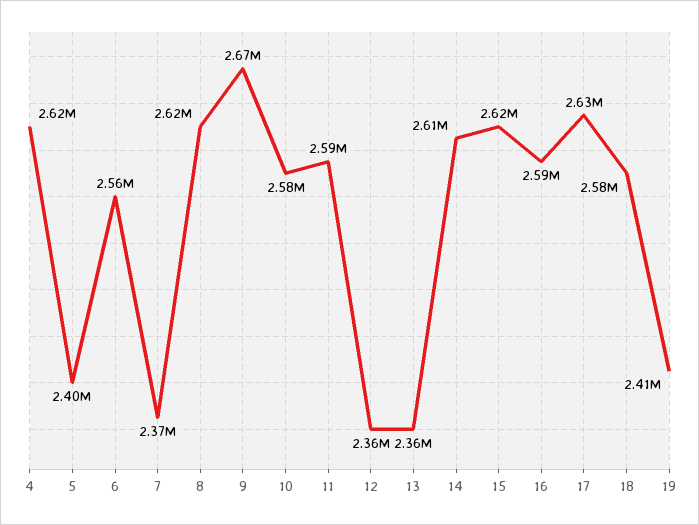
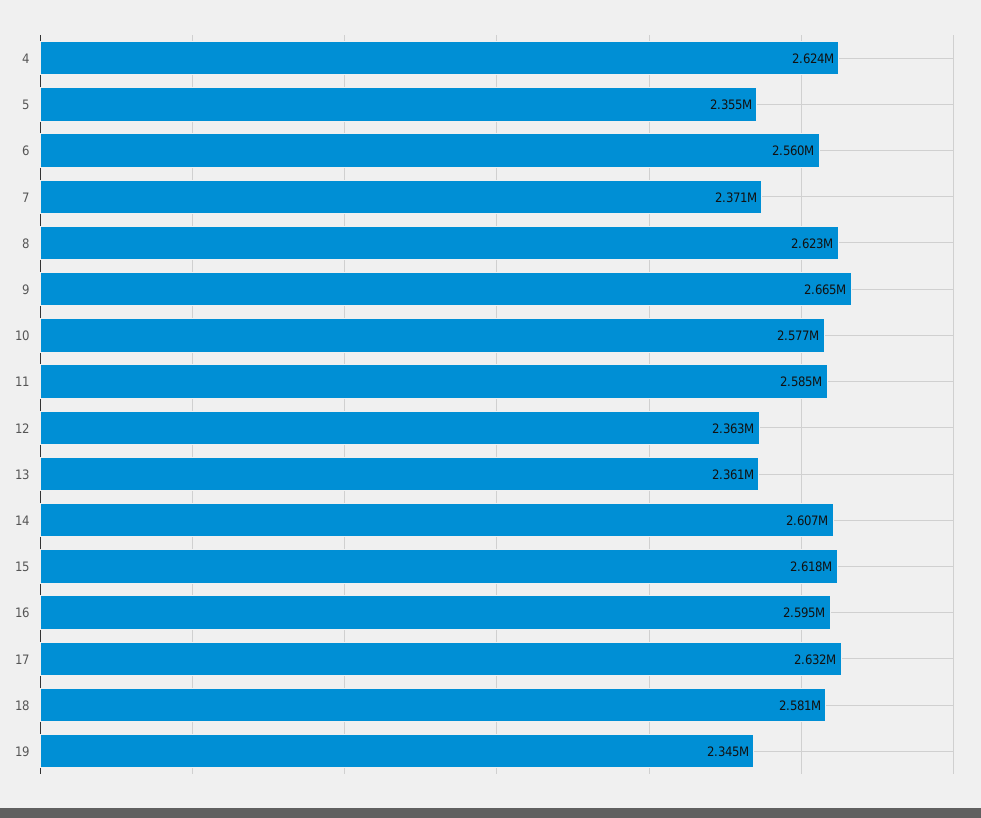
5: 2400000 -> 2355000
19: 2410000 -> 2345000

